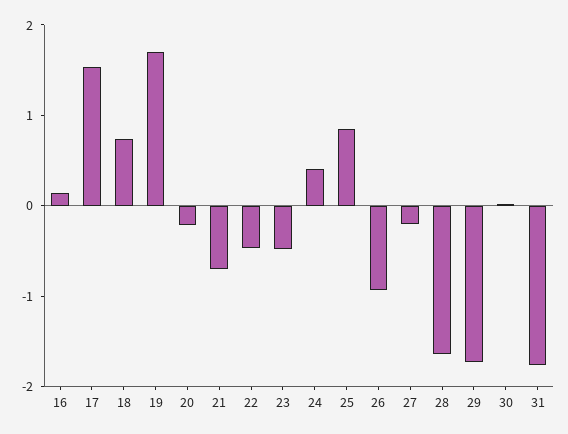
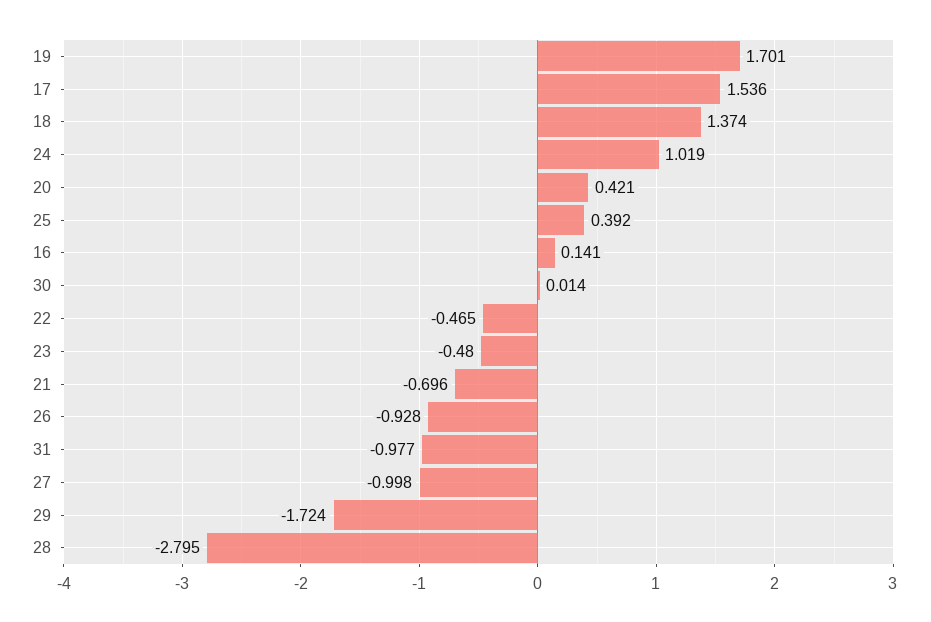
18: 0.8 -> 1.374
20: -0.2 -> 0.421
24: 0.4 -> 1.019
25: 0.8 -> 0.392
27: -0.2 -> -0.998
28: -1.6 -> -2.795
31: -1.8 -> -0.977

